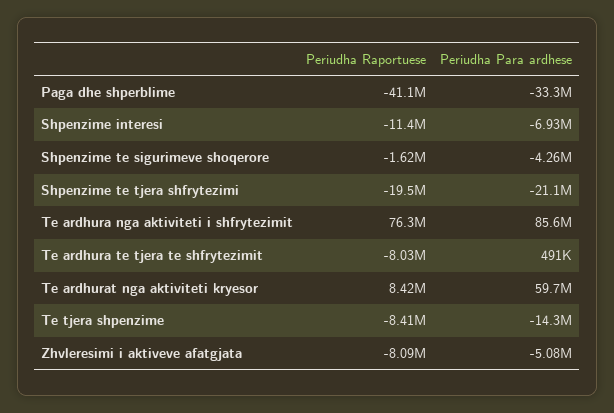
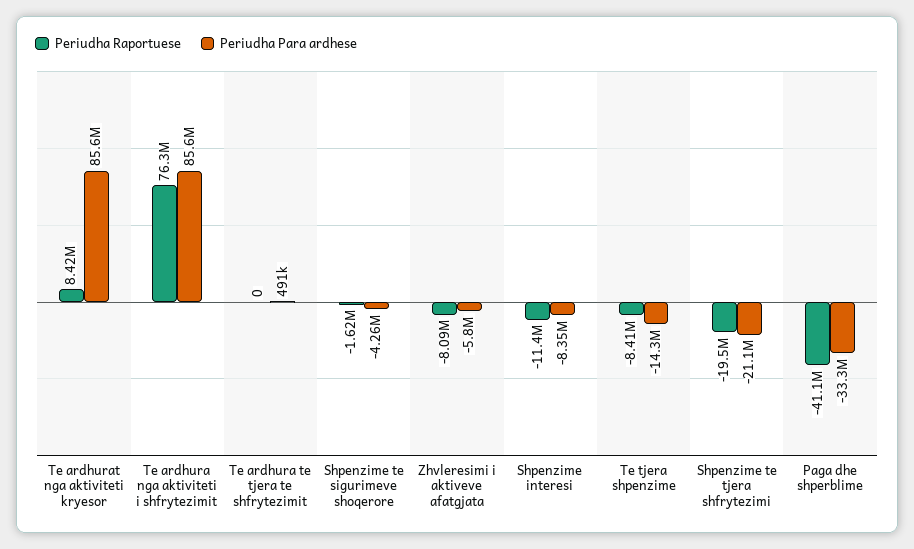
Periudha Para ardhese, Shpenzime interesi: -6930000 -> -8350000
Periudha Raportuese, Te ardhura te tjera te shfrytezimit: -8030000 -> 0
Periudha Para ardhese, Te ardhurat nga aktiviteti kryesor: 59700000 -> 85600000
Periudha Para ardhese, Zhvleresimi i aktiveve afatgjata: -5080000 -> -5800000

